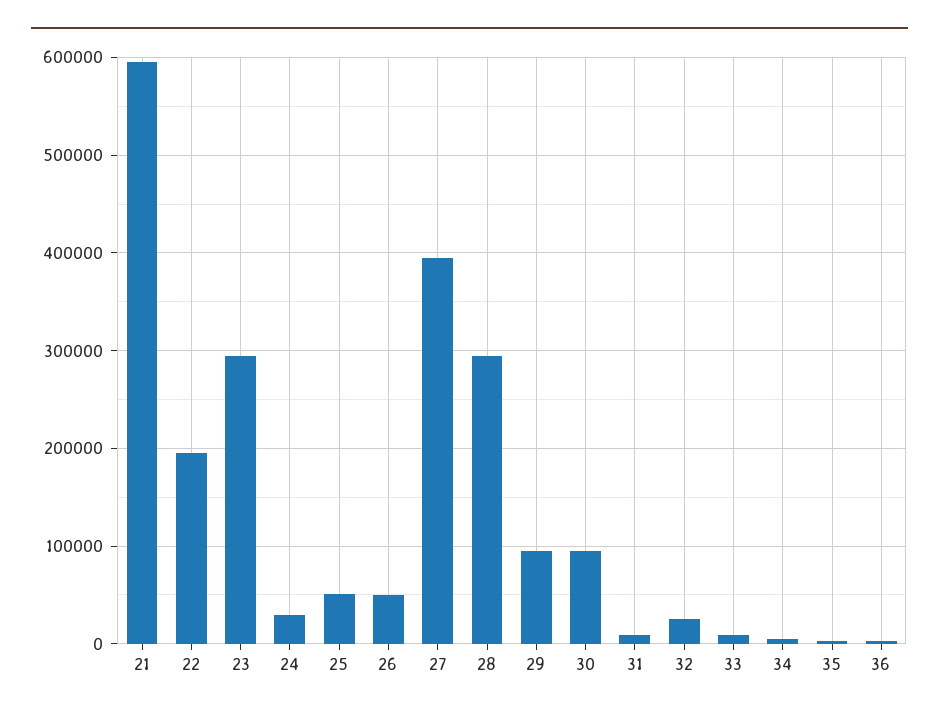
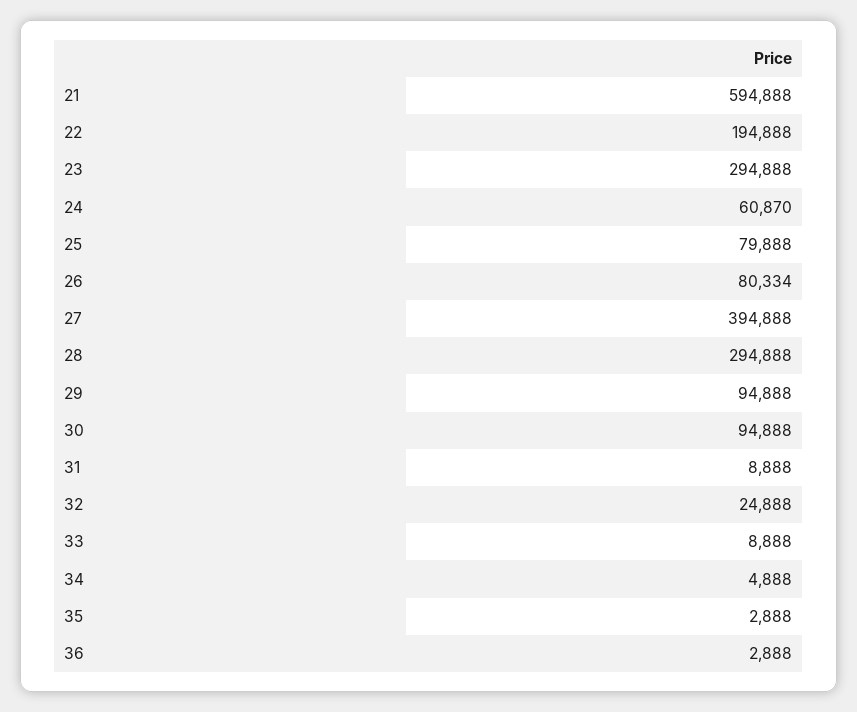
24: 30000 -> 60870
25: 50000 -> 79888
26: 50000 -> 80334

